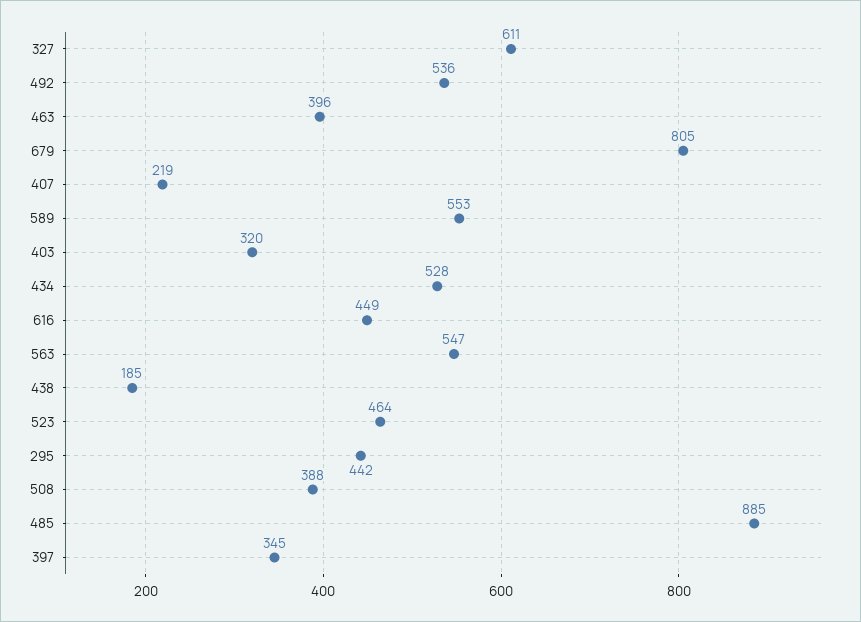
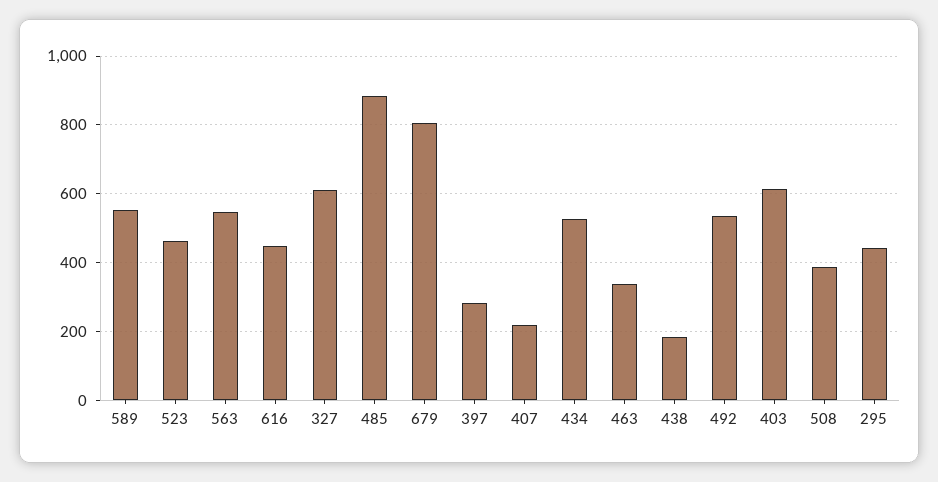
463: 396 -> 340
403: 320 -> 620
397: 345 -> 280

